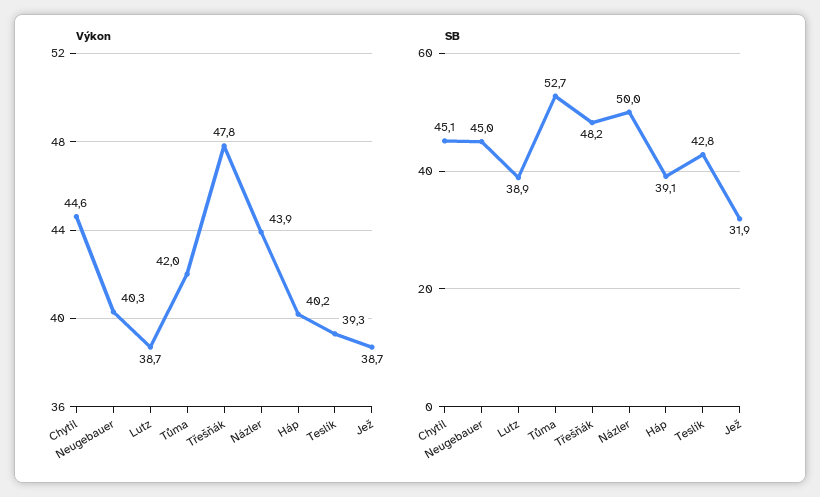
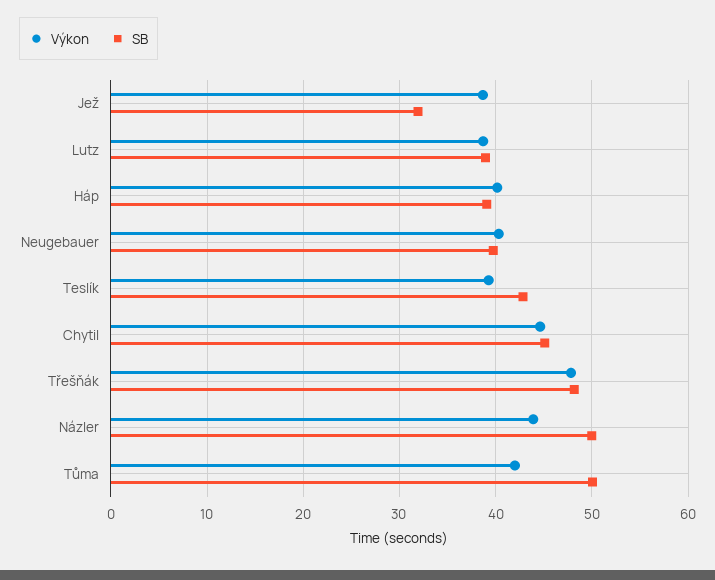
SB, Neugebauer: 45 -> 40
SB, Tůma: 52.7 -> 50

